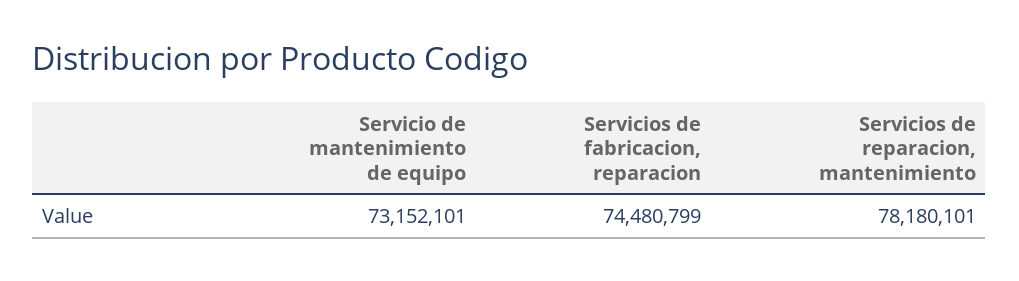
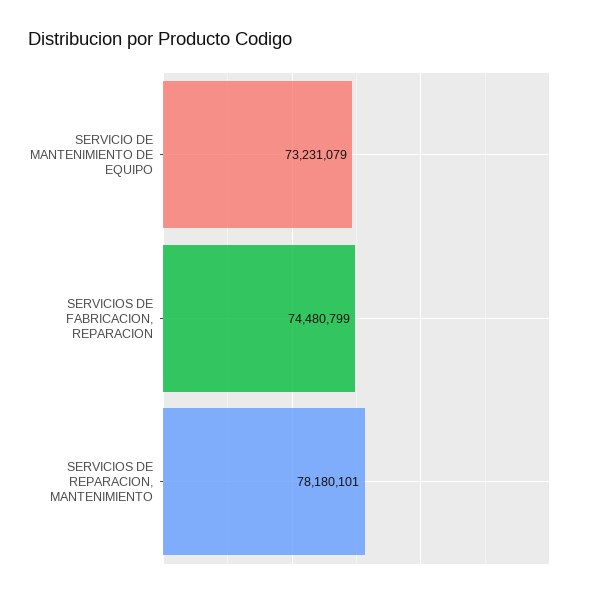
Servicio de mantenimiento de equipo: 73152101 -> 73231079

